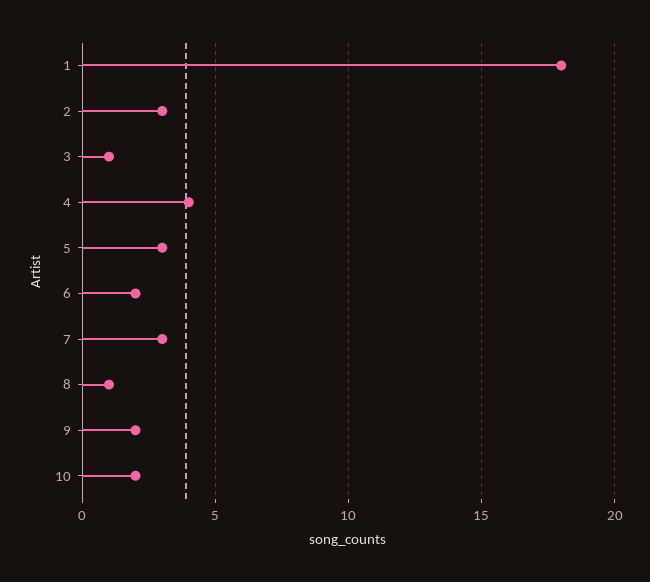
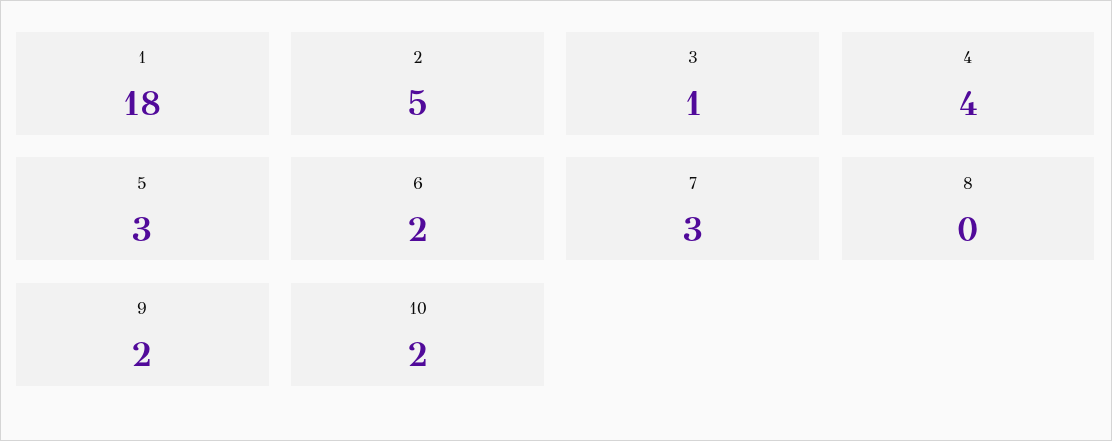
2: 3 -> 5
8: 1 -> 0

